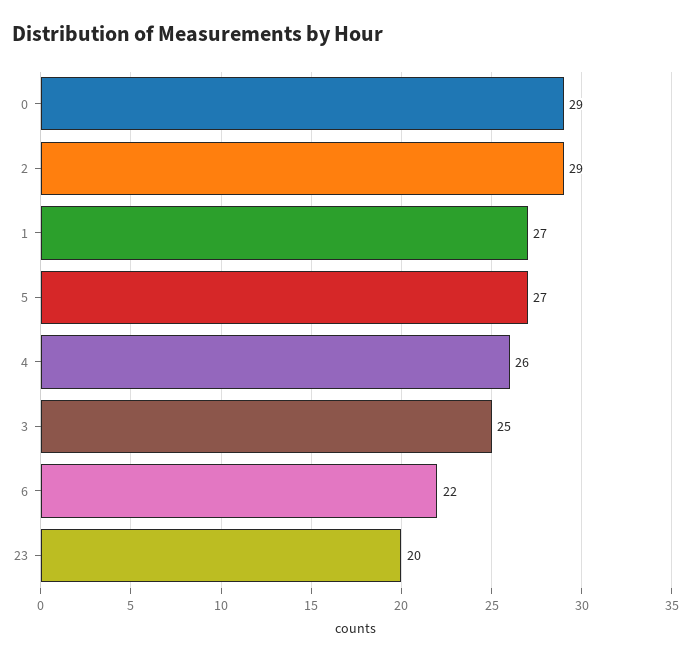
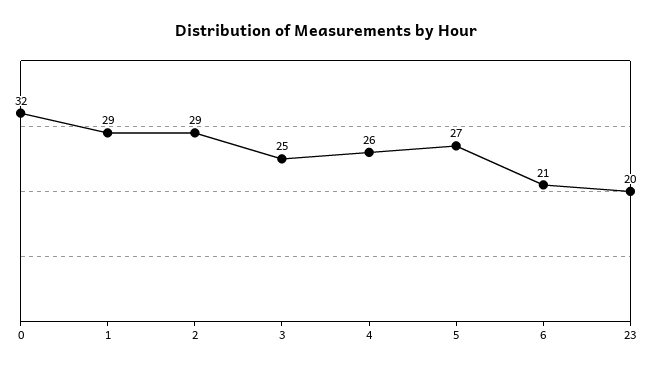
0: 29 -> 32
1: 27 -> 29
6: 22 -> 21

